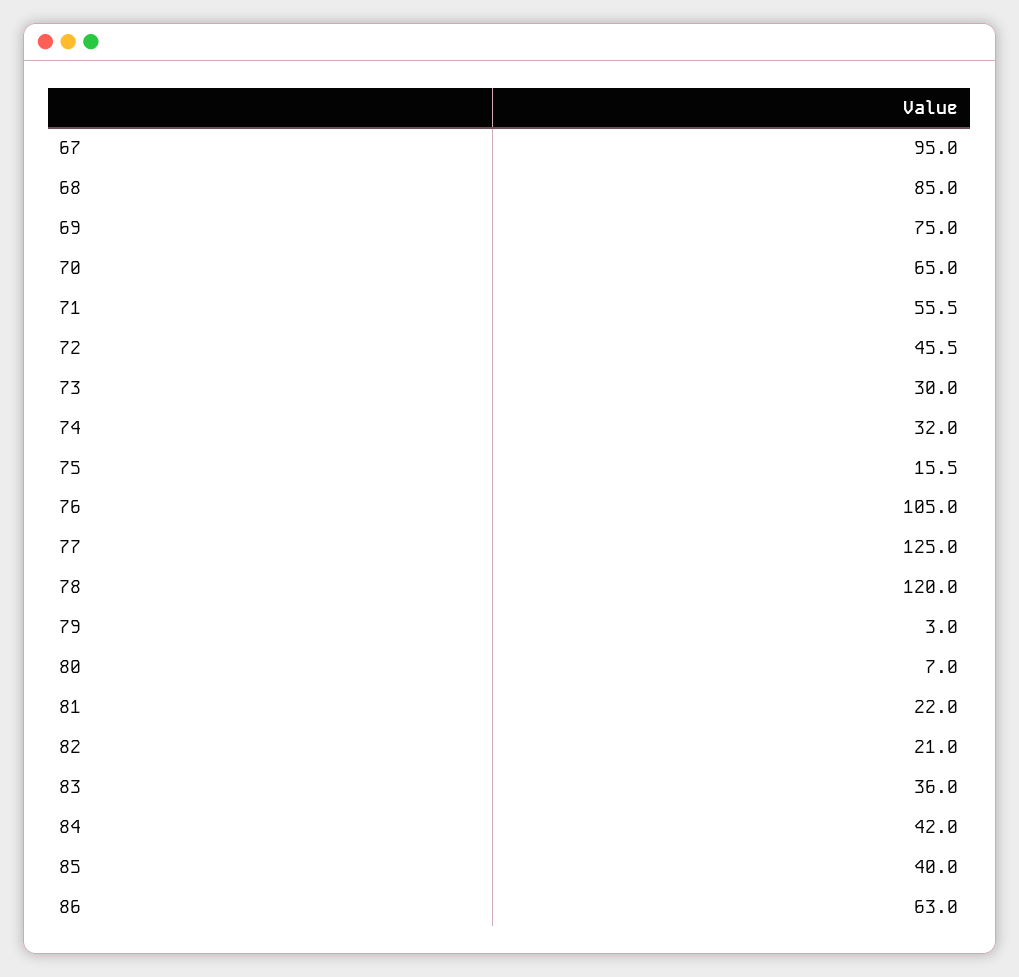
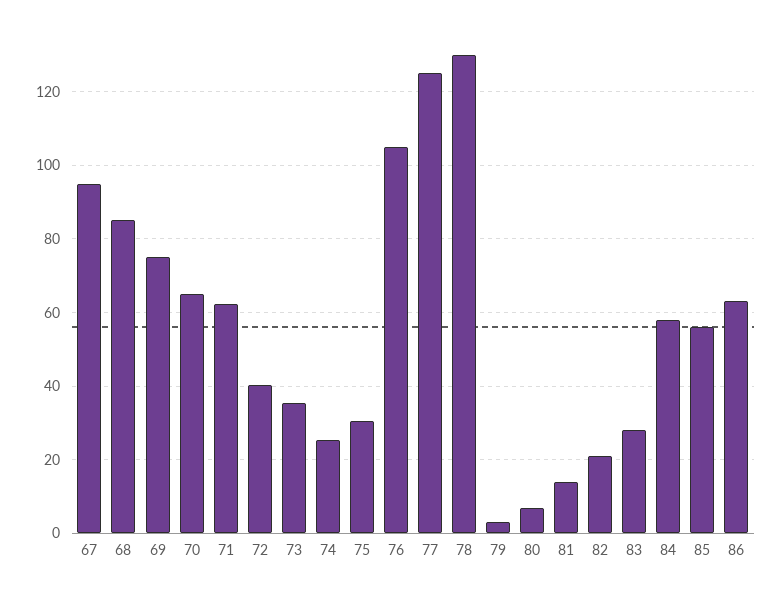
71: 55.5 -> 62
72: 45.5 -> 40
73: 30 -> 36
74: 32 -> 26
75: 15.5 -> 30
78: 120 -> 130
81: 22 -> 14
83: 36 -> 28
84: 42 -> 58
85: 40 -> 56

